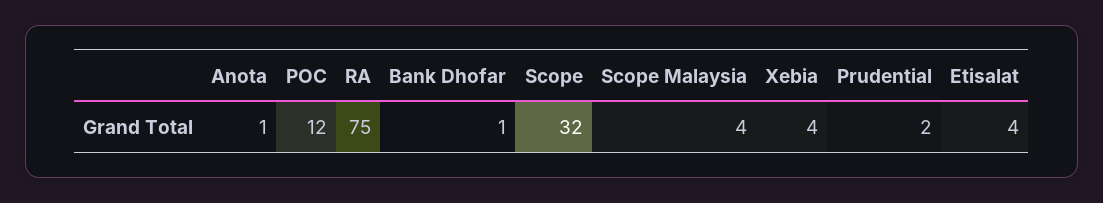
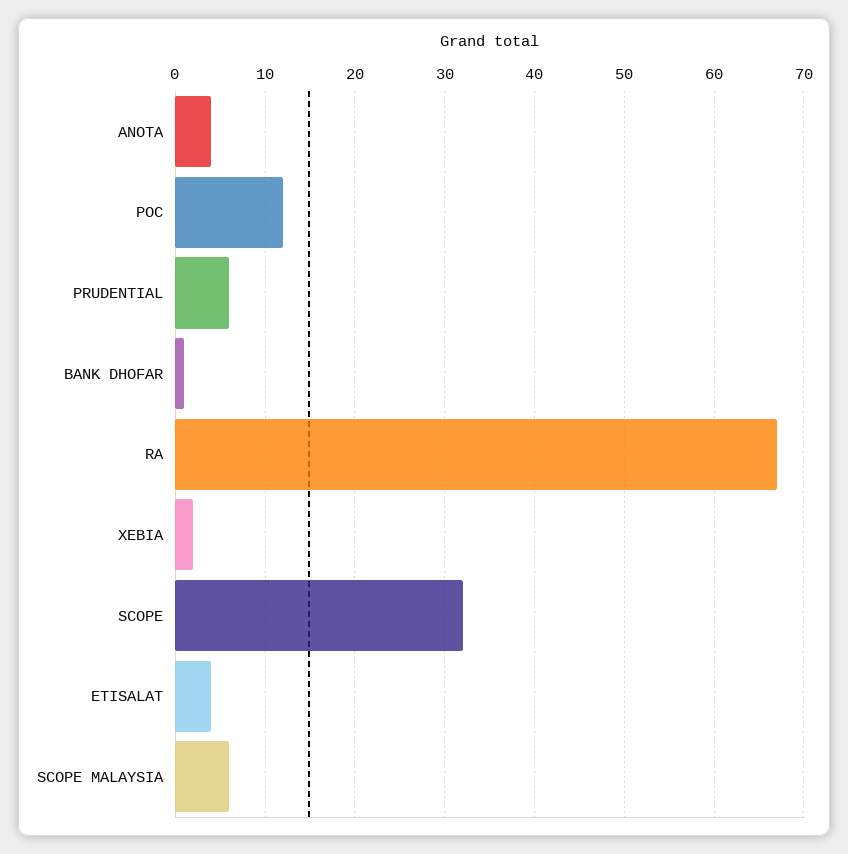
Anota: 1 -> 4
RA: 75 -> 67
Scope Malaysia: 4 -> 6
Xebia: 4 -> 2
Prudential: 2 -> 6

